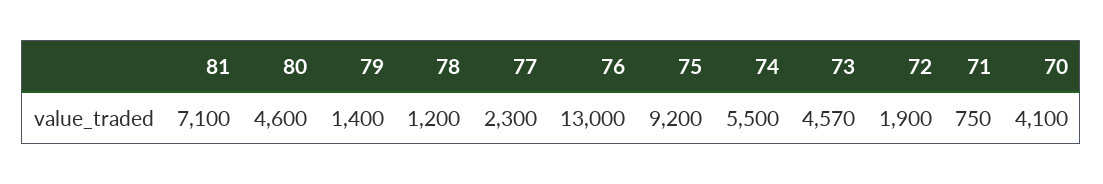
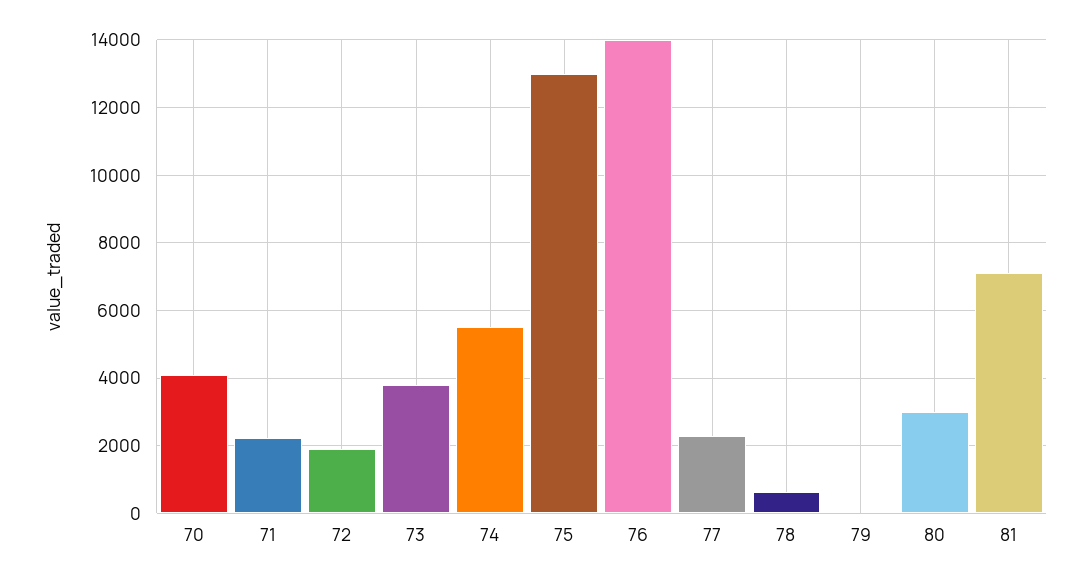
80: 4600 -> 3000
79: 1400 -> 0
78: 1200 -> 600
76: 13000 -> 14000
75: 9200 -> 13000
73: 4570 -> 3800
71: 750 -> 2200

